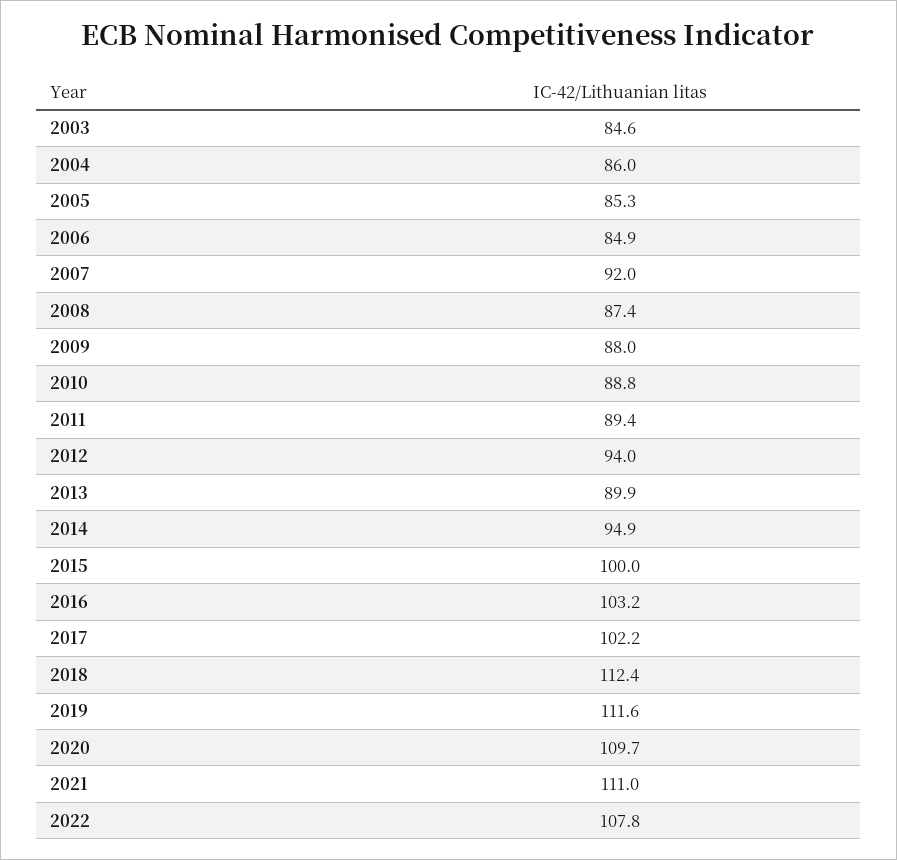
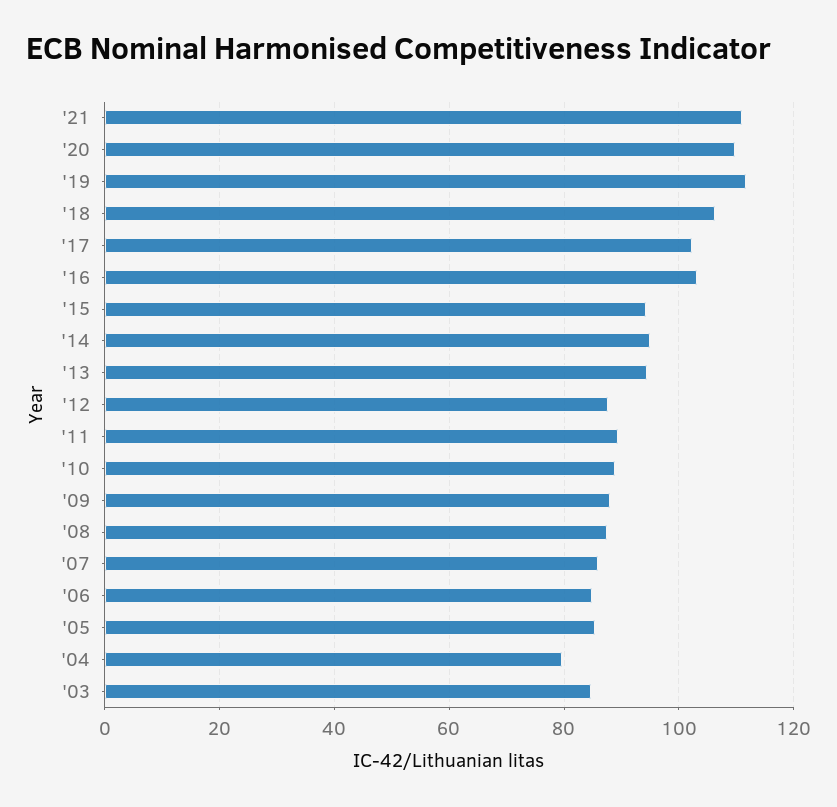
2004: 86 -> 80
2007: 92 -> 86
2012: 94 -> 88
2013: 89.9 -> 94
2015: 100 -> 94
2018: 112.4 -> 106
2022: 107.8 -> none

